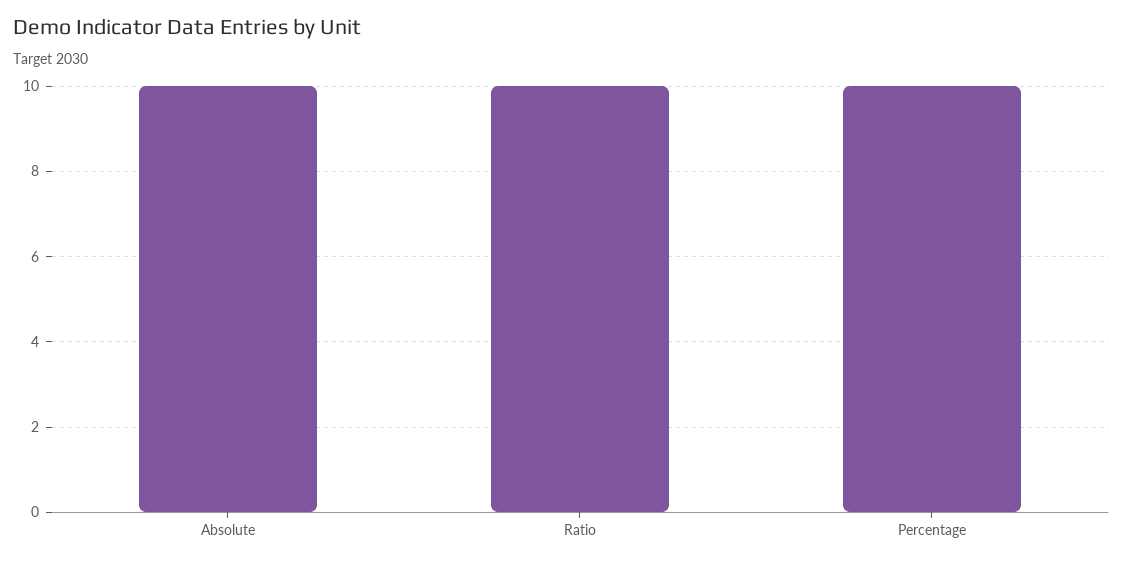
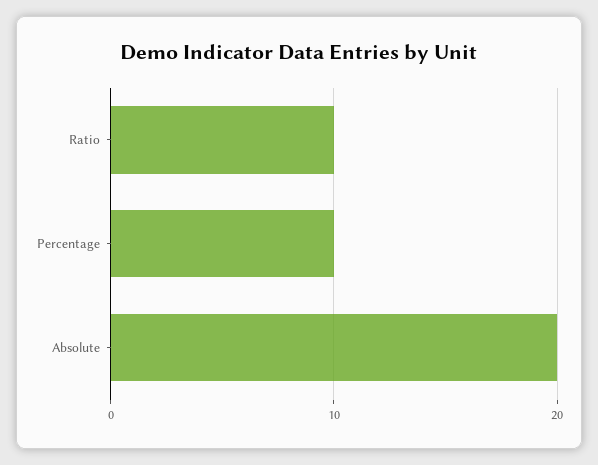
Absolute: 10 -> 20

